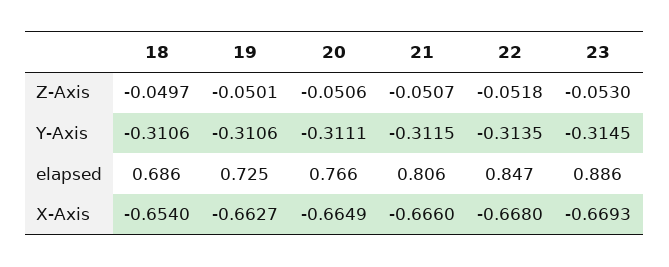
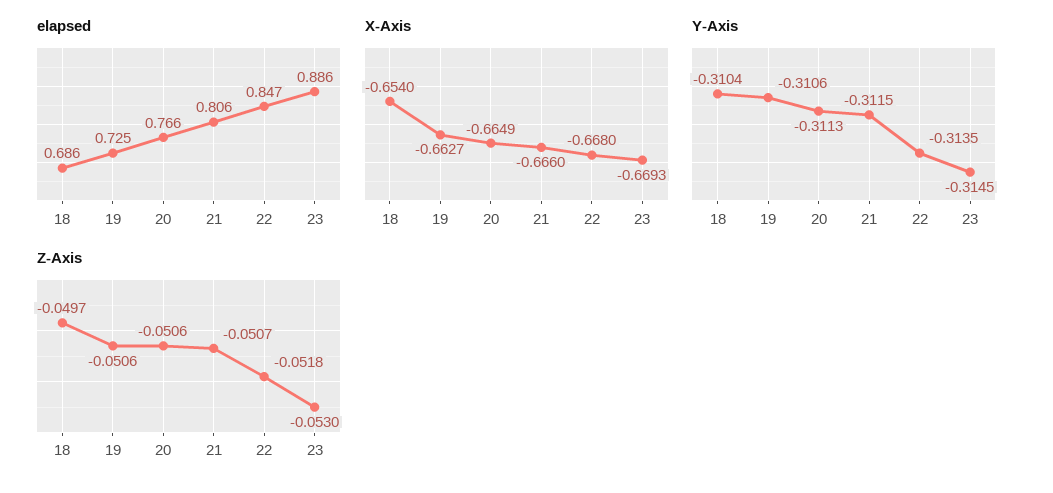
Z-Axis, 19: -0.0501 -> -0.0506
Y-Axis, 18: -0.3106 -> -0.3104
Y-Axis, 20: -0.3111 -> -0.3113

